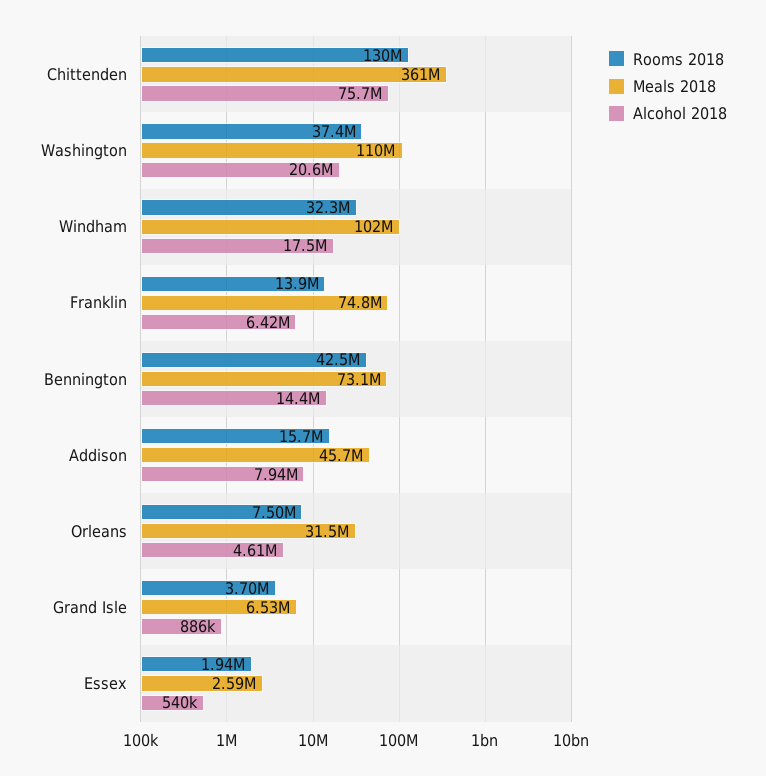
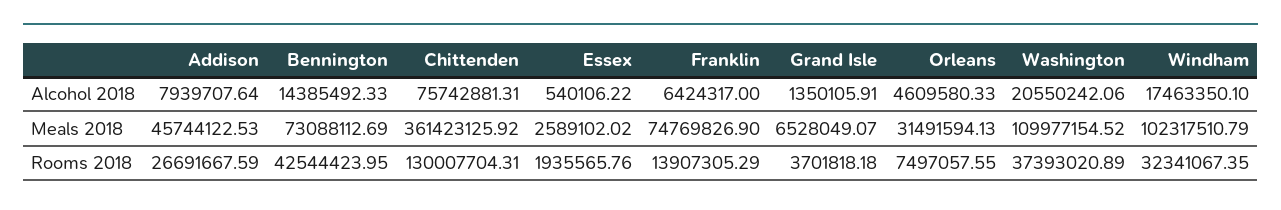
Rooms 2018, Addison: 15700000 -> 26691667.59
Alcohol 2018, Grand Isle: 886000 -> 1350105.91

